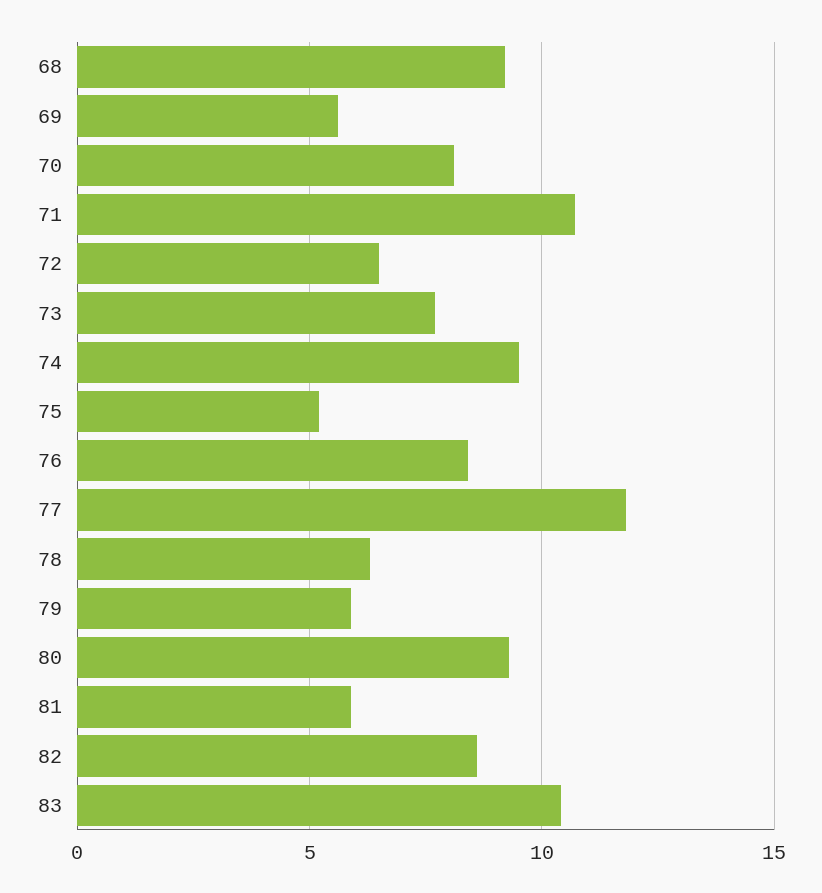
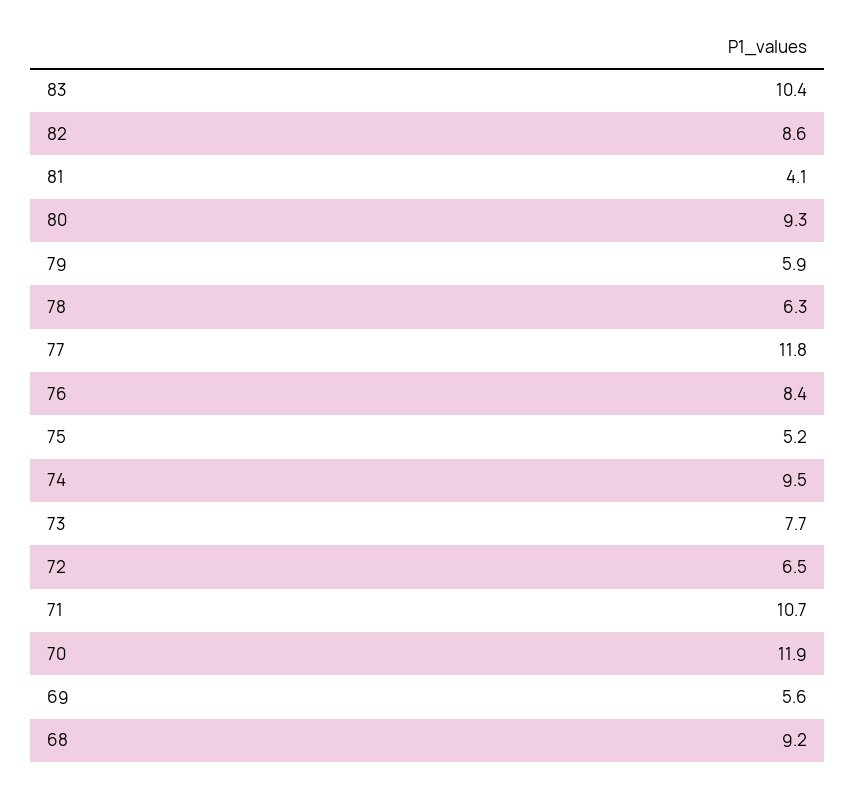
70: 8 -> 11.9
81: 6 -> 4.1

